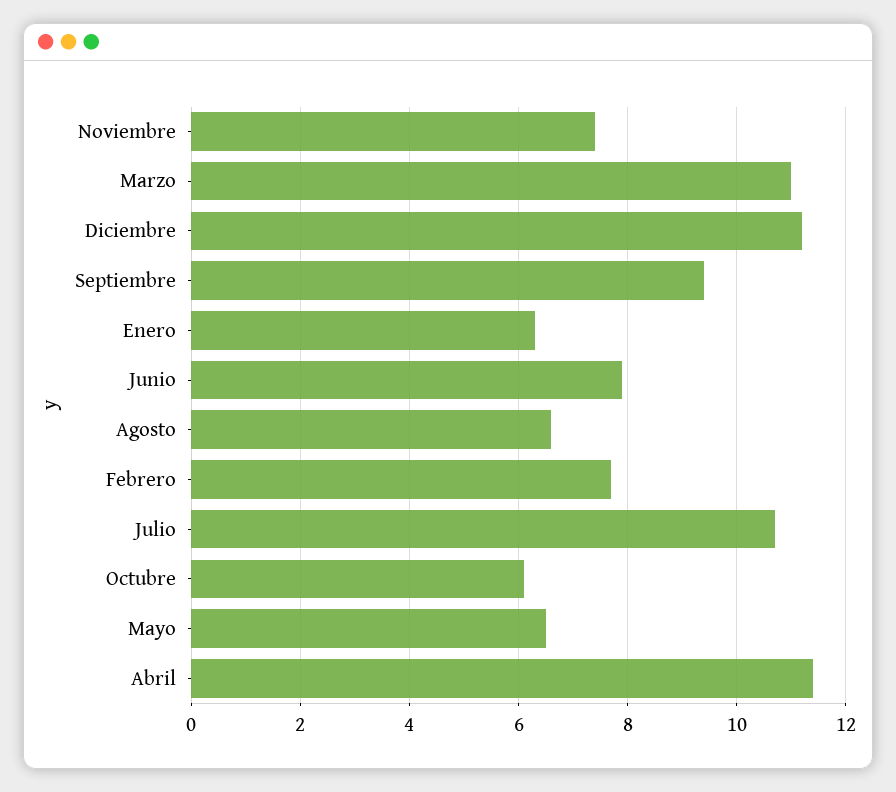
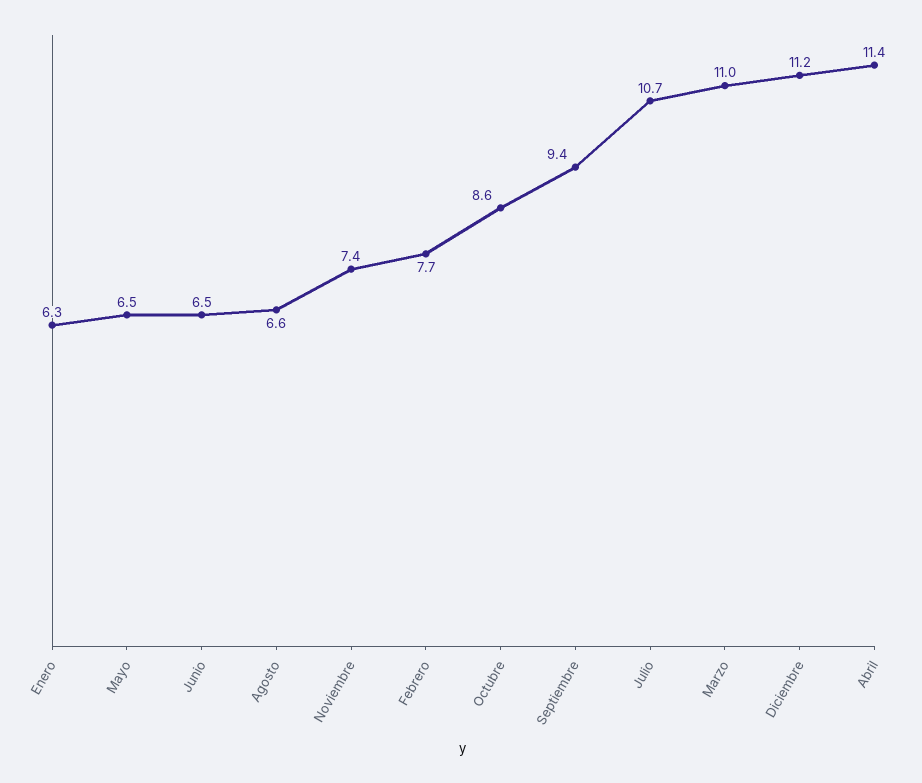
Junio: 8 -> 6.5
Octubre: 6 -> 8.6

